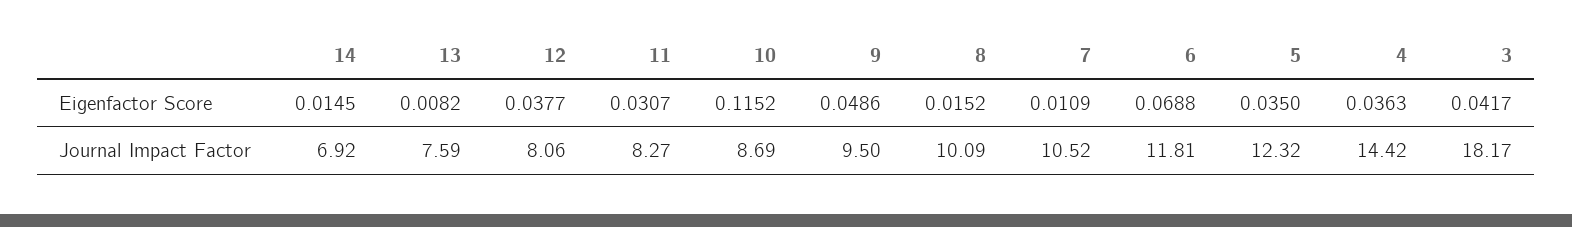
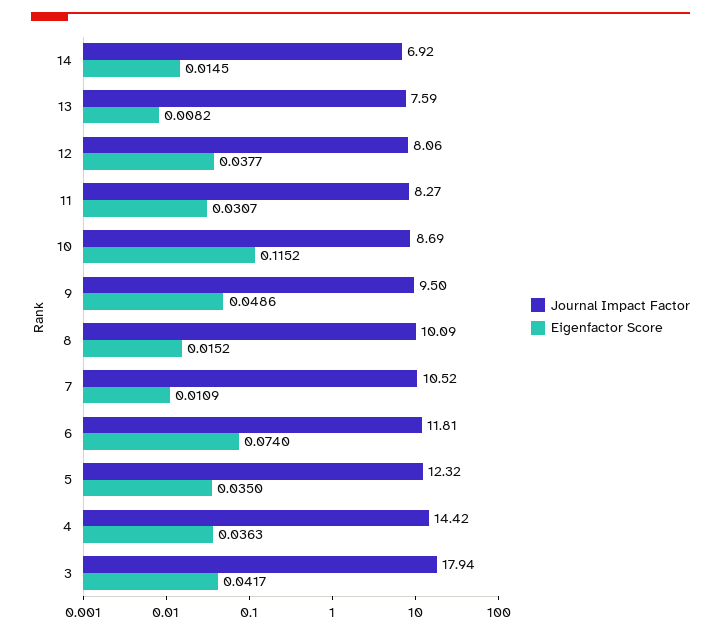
Eigenfactor Score, 6: 0.0688 -> 0.074
Journal Impact Factor, 3: 18.17 -> 17.94

